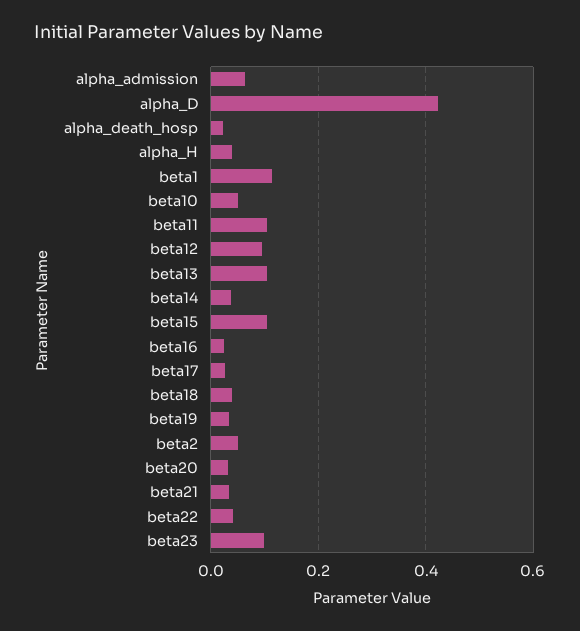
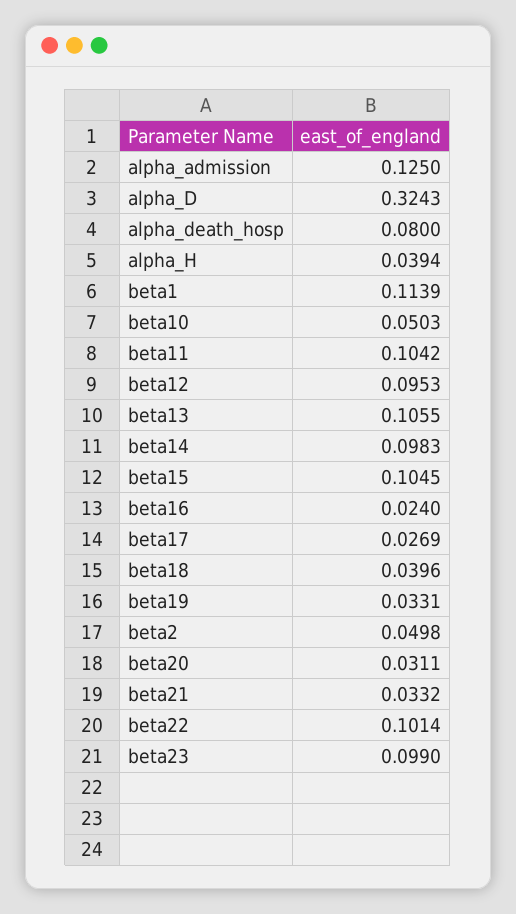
alpha_admission: 0.06 -> 0.125
alpha_D: 0.42 -> 0.3243
alpha_death_hosp: 0.02 -> 0.08
beta14: 0.04 -> 0.0983
beta22: 0.04 -> 0.1014

